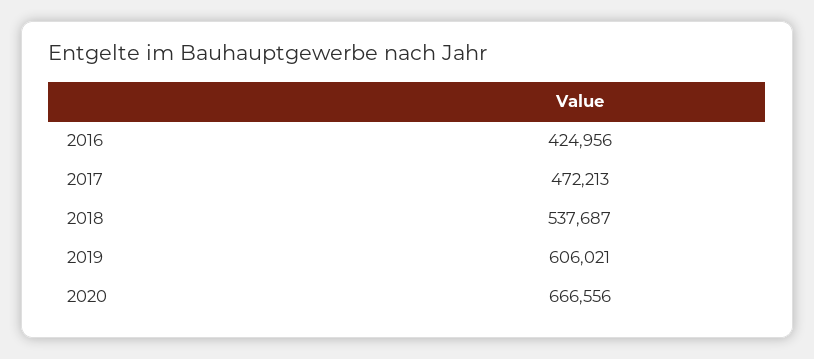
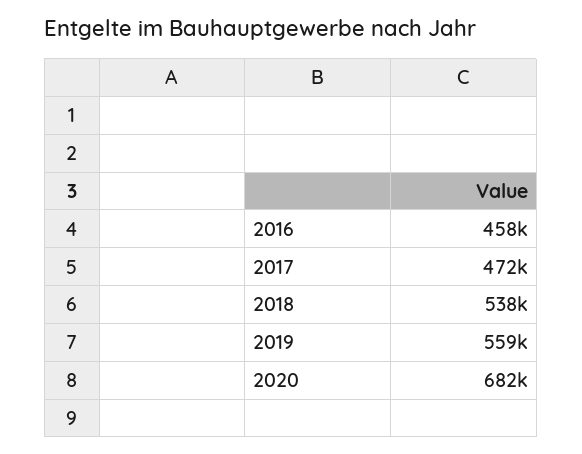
2016: 424956 -> 458000
2019: 606021 -> 559000
2020: 666556 -> 682000

